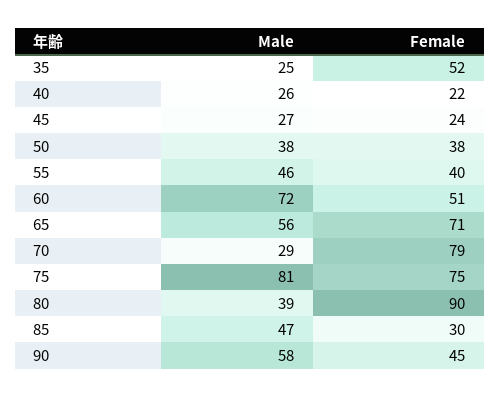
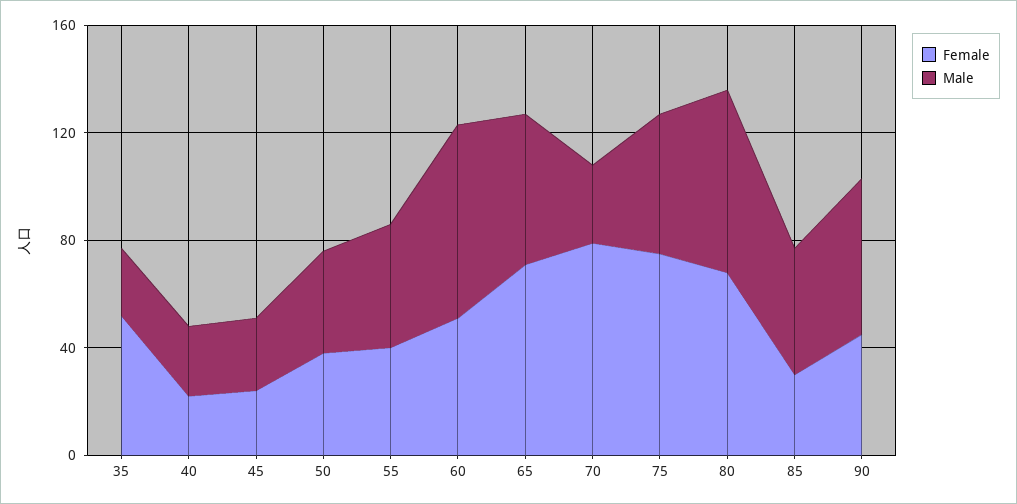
Male, 75: 81 -> 50
Male, 80: 39 -> 70
Female, 80: 90 -> 70

